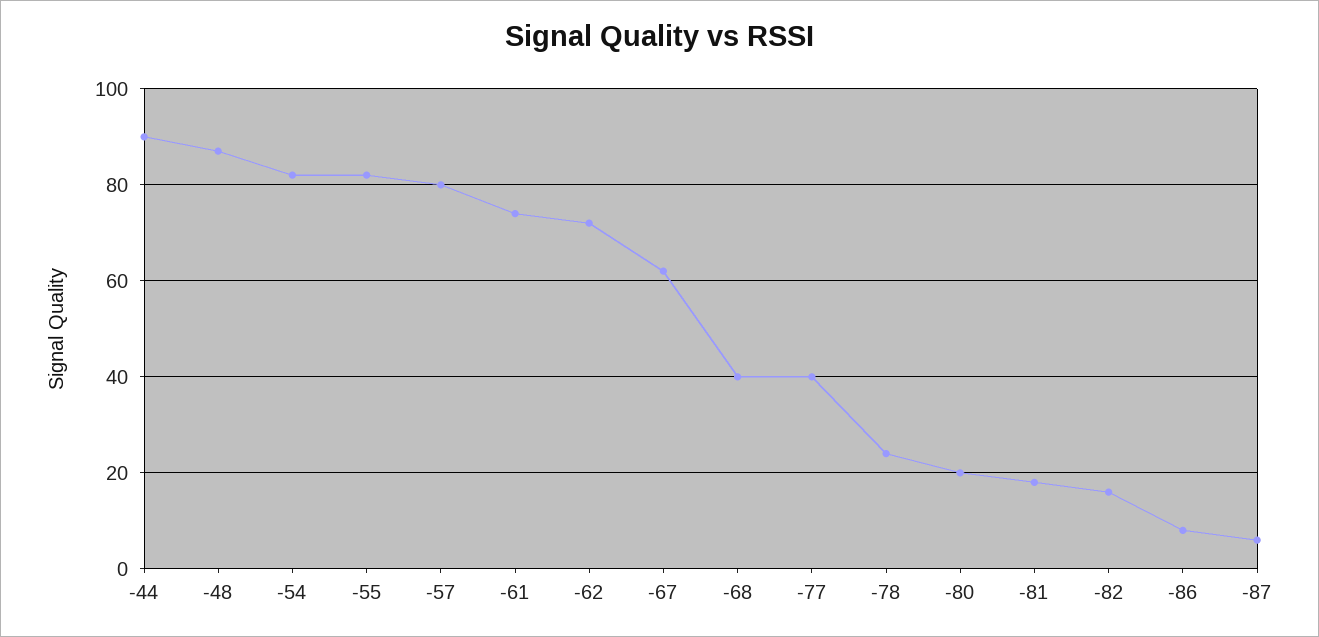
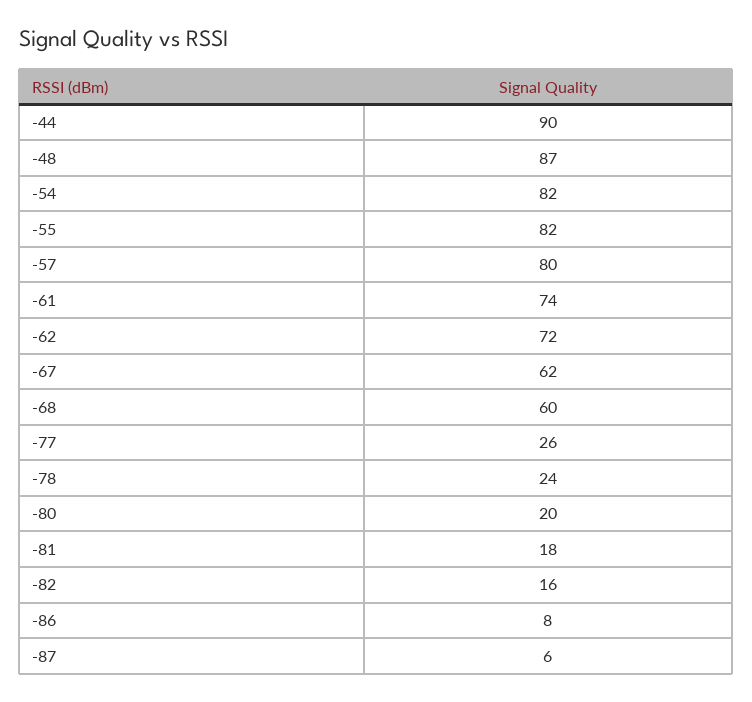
-68: 40 -> 60
-77: 40 -> 26

